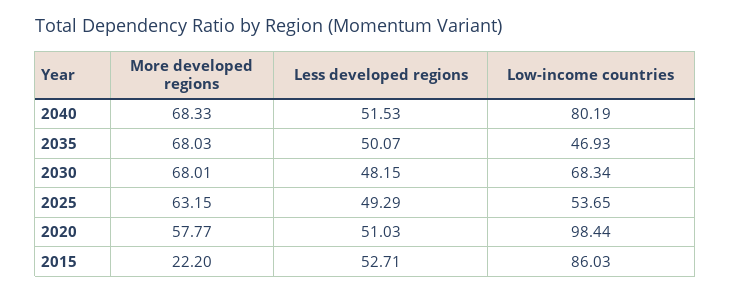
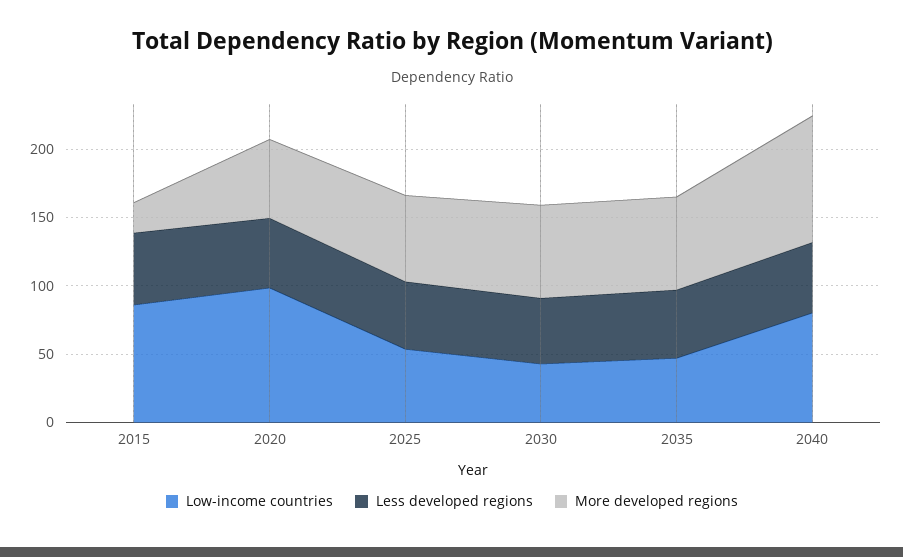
More developed regions, 2040: 68.33 -> 90
Low-income countries, 2030: 68.34 -> 40

